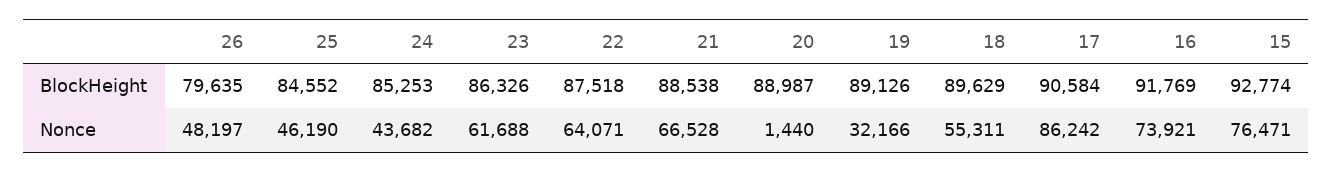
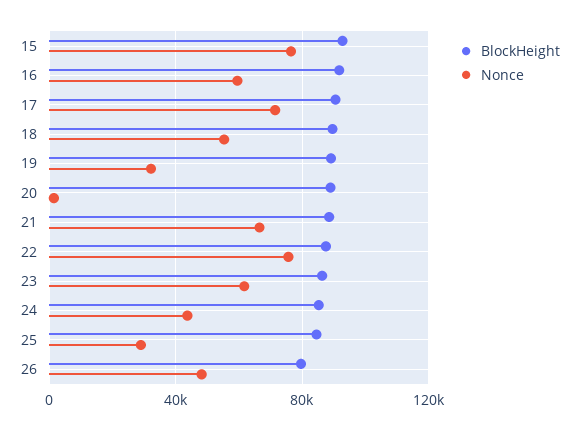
Nonce, 25: 46190 -> 30000
Nonce, 22: 64071 -> 75000
Nonce, 17: 86242 -> 70000
Nonce, 16: 73921 -> 60000

